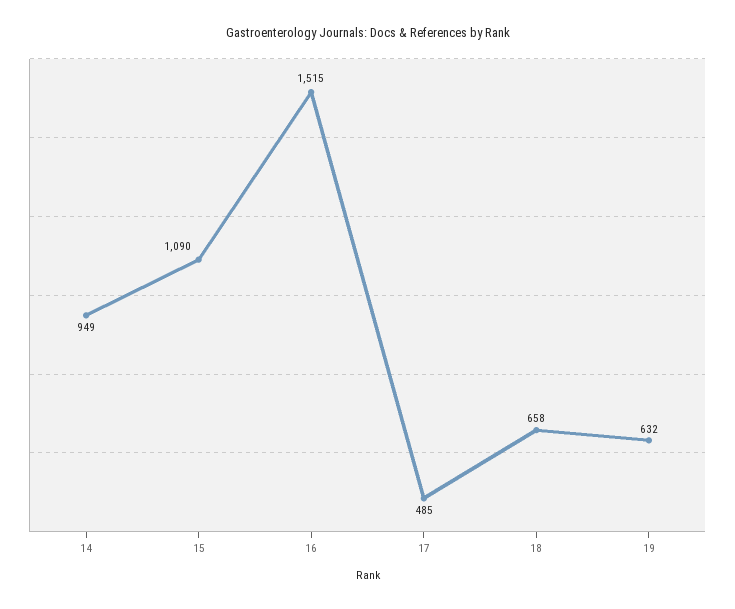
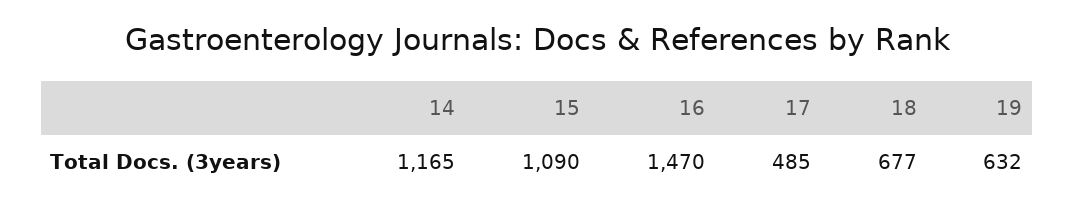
14: 949 -> 1165
16: 1515 -> 1470
18: 658 -> 677

